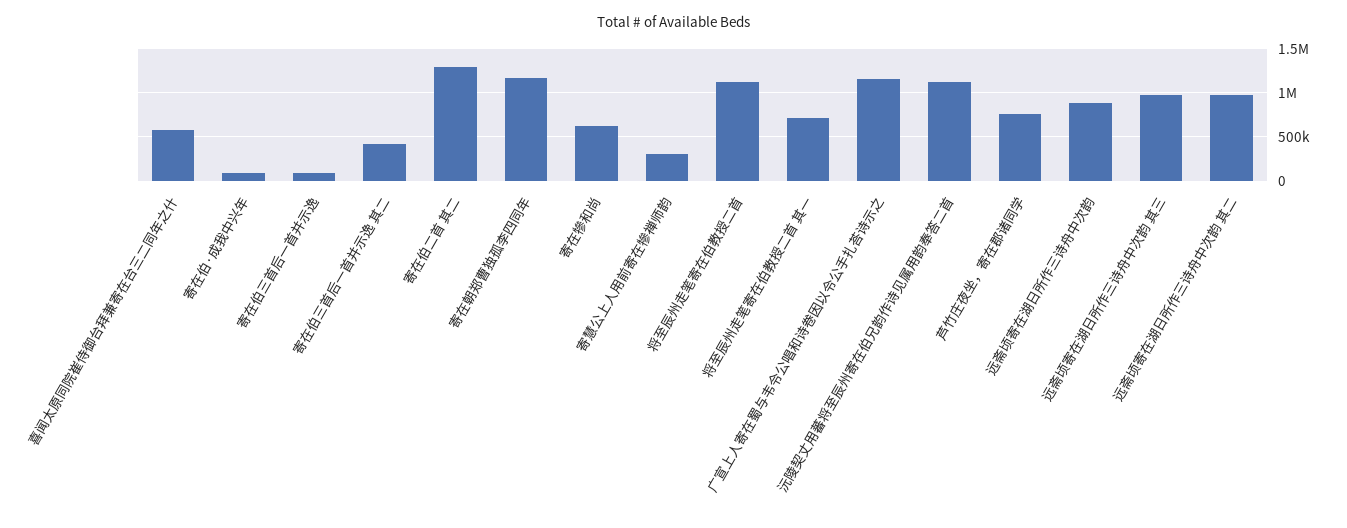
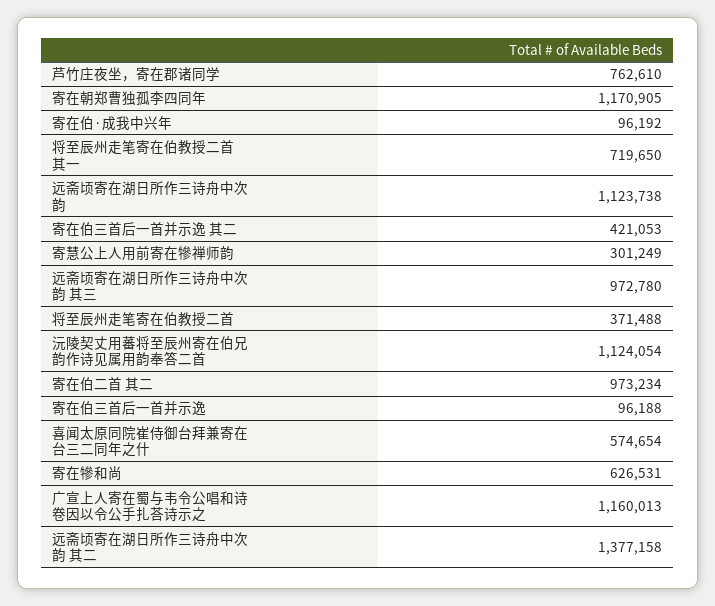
寄在伯二首 其二: 1300000 -> 973234
将至辰州走笔寄在伯教授二首: 1100000 -> 371488
远斋顷寄在湖日所作三诗舟中次韵: 900000 -> 1123738
远斋顷寄在湖日所作三诗舟中次韵 其二: 1000000 -> 1377158

